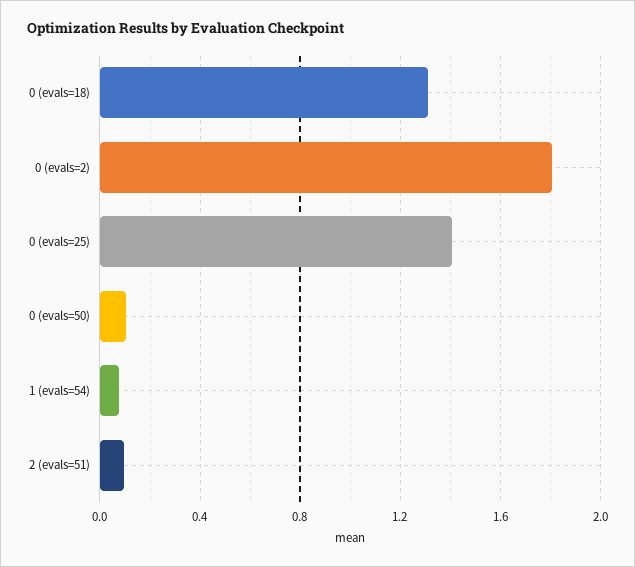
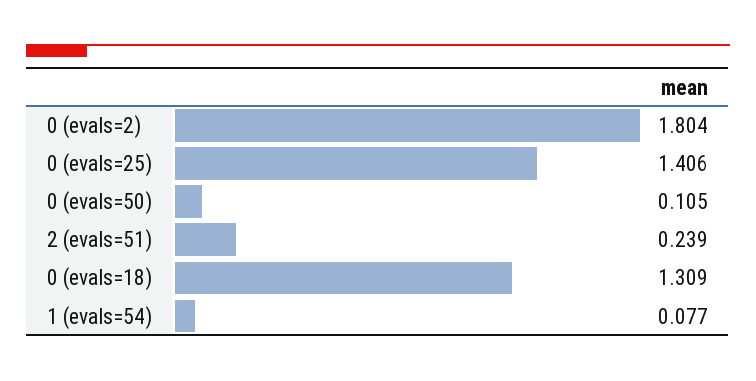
2 (evals=51): 0.1 -> 0.239

